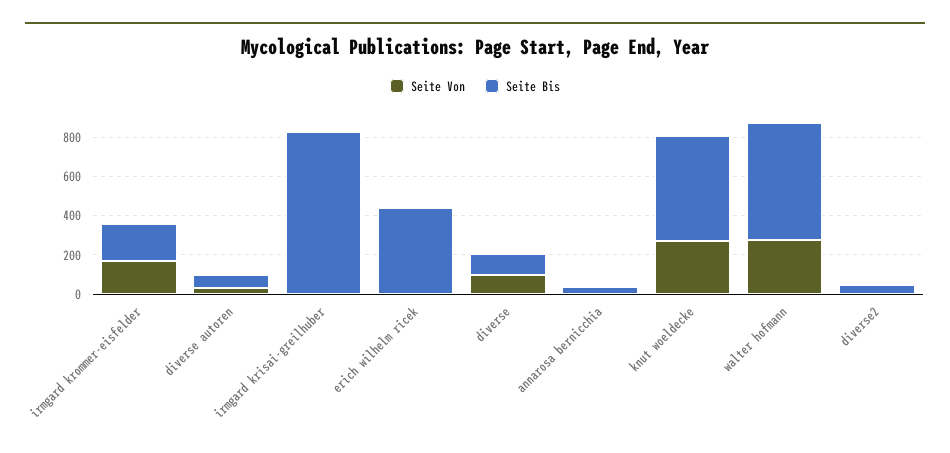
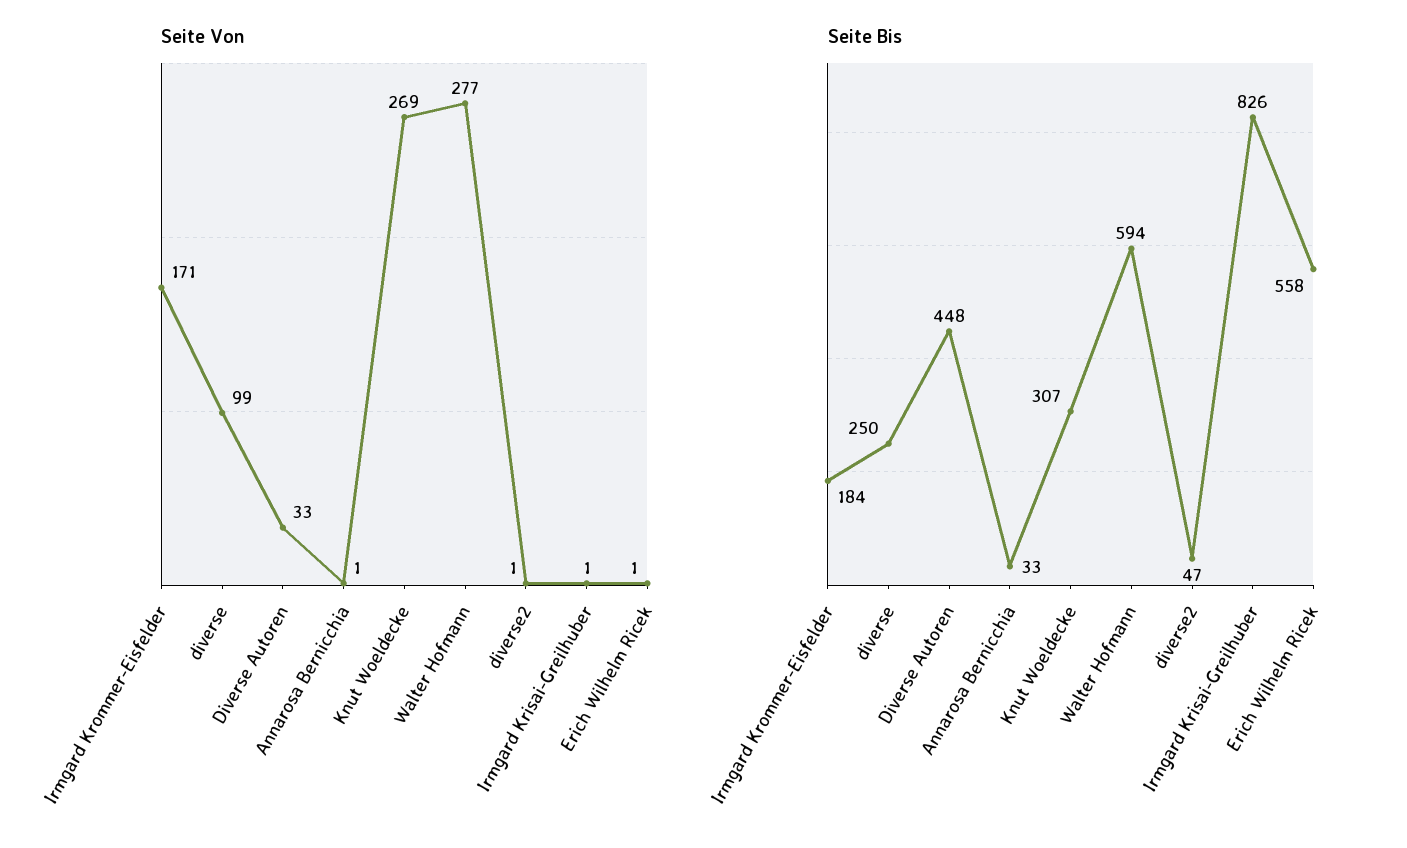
Seite Bis, diverse autoren: 50 -> 448
Seite Bis, erich wilhelm ricek: 450 -> 558
Seite Bis, diverse: 100 -> 250
Seite Bis, knut woeldecke: 550 -> 307

